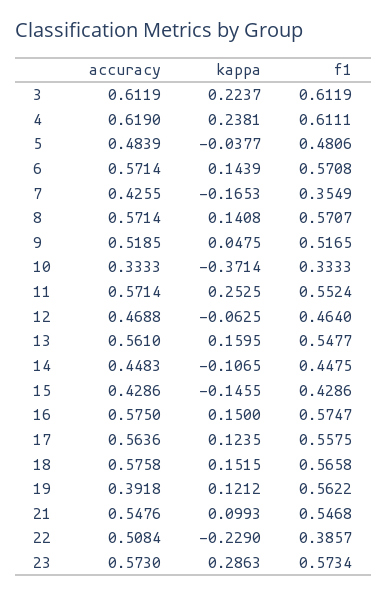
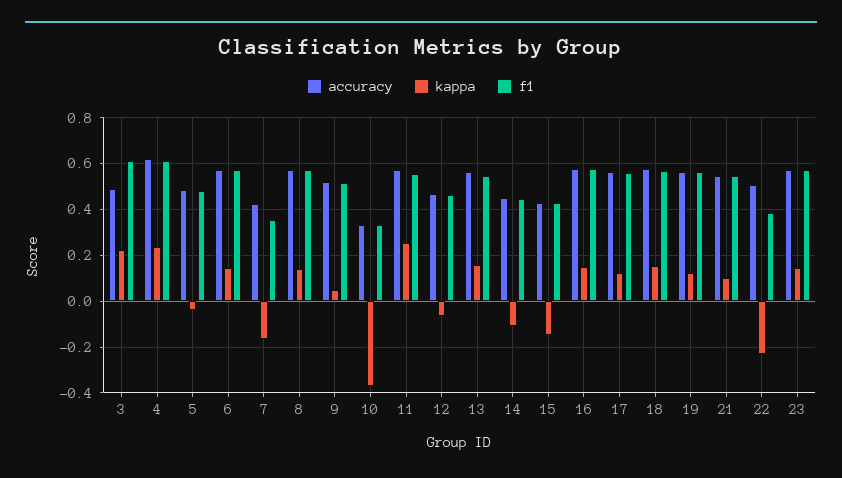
accuracy, 3: 0.6119 -> 0.5
accuracy, 19: 0.3918 -> 0.55
kappa, 23: 0.2863 -> 0.15

